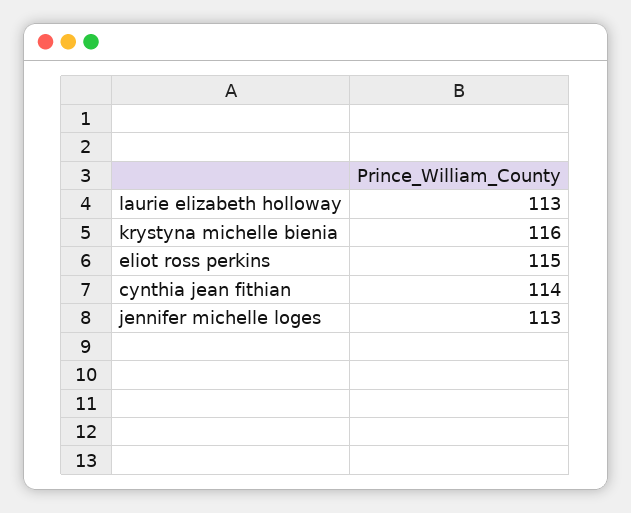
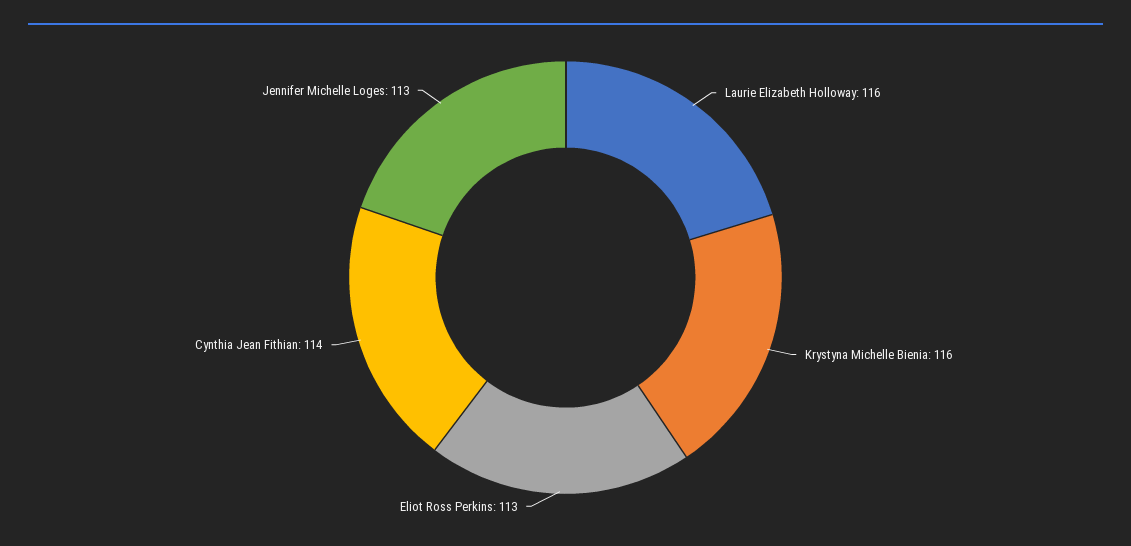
laurie elizabeth holloway: 113 -> 116
eliot ross perkins: 115 -> 113

